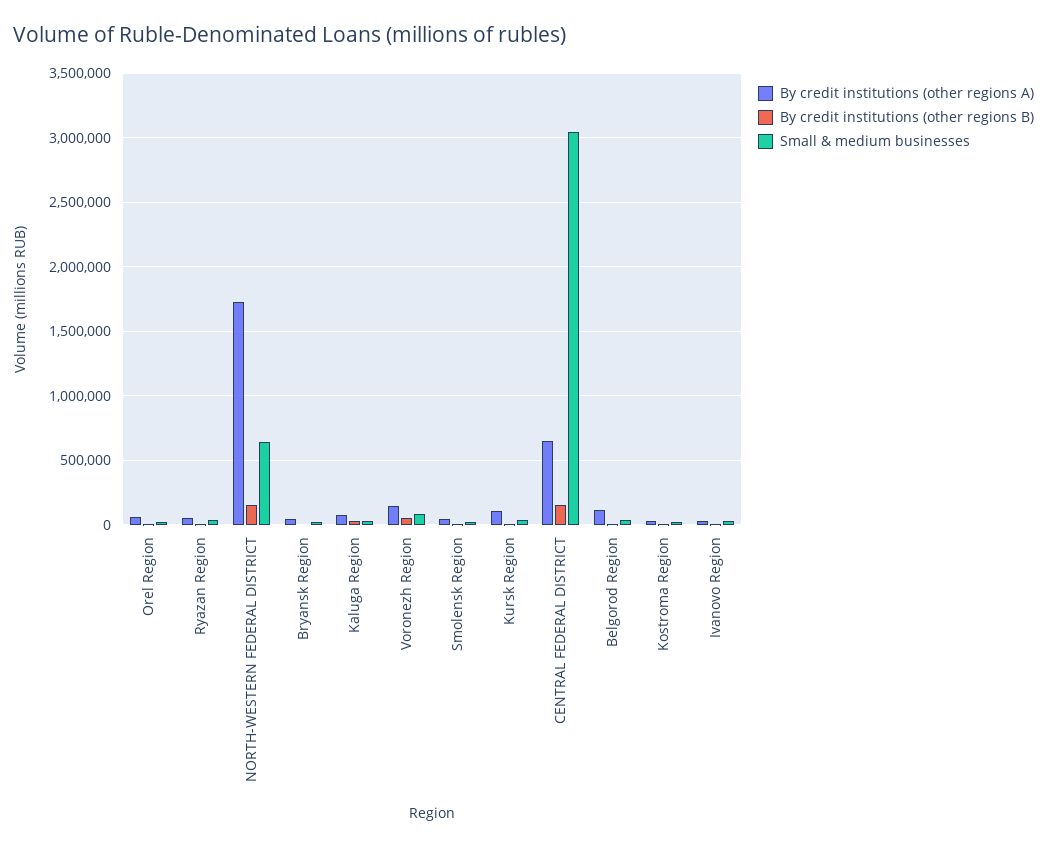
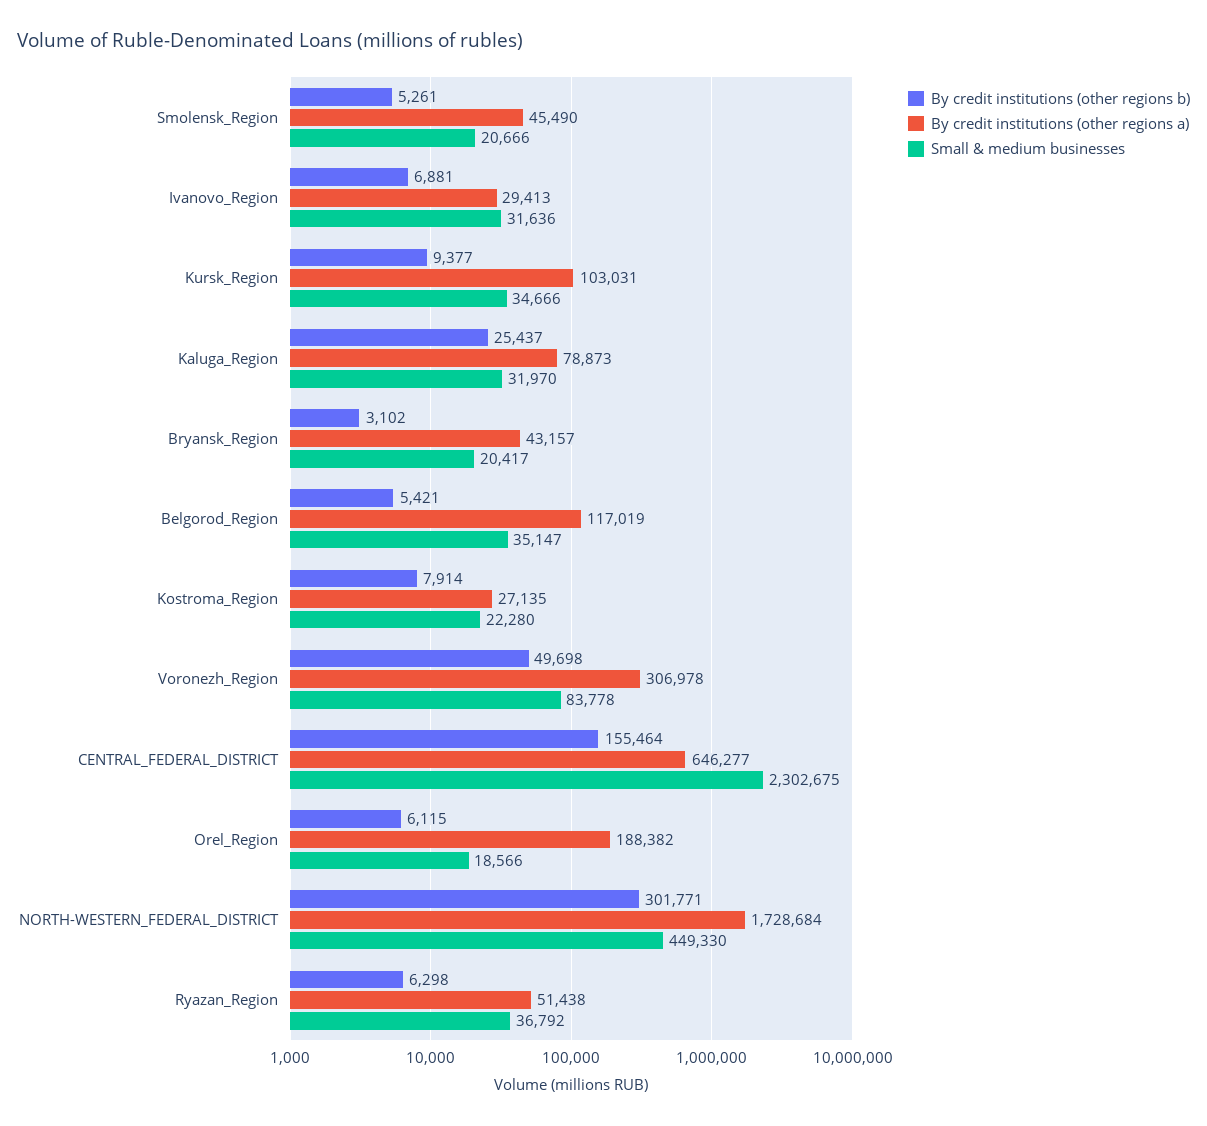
By credit institutions (other regions A), Orel Region: 50000 -> 188382
By credit institutions (other regions B), NORTH-WESTERN FEDERAL DISTRICT: 150000 -> 301771
Small & medium businesses, NORTH-WESTERN FEDERAL DISTRICT: 650000 -> 449330
By credit institutions (other regions A), Voronezh Region: 150000 -> 306978
Small & medium businesses, CENTRAL FEDERAL DISTRICT: 3050000 -> 2302675

